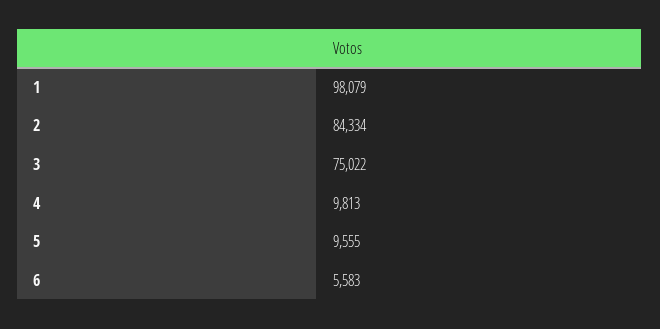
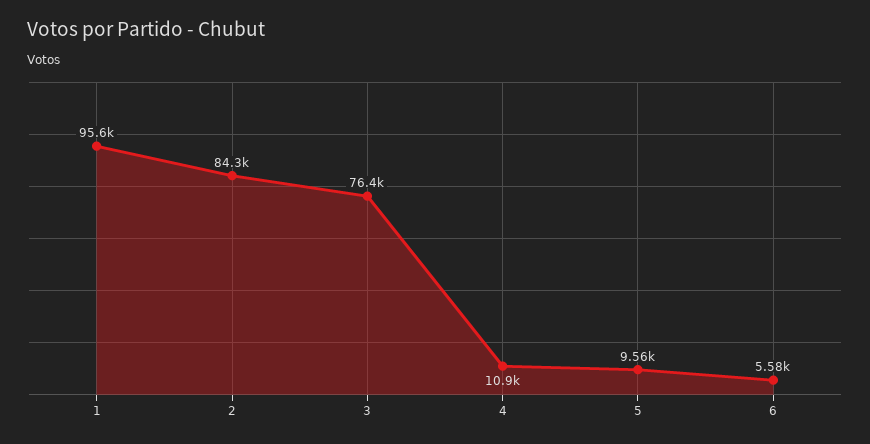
1: 98079 -> 95600
3: 75022 -> 76400
4: 9813 -> 10900

